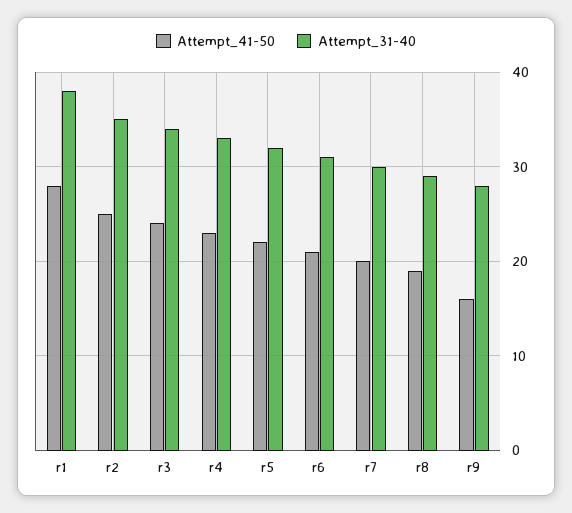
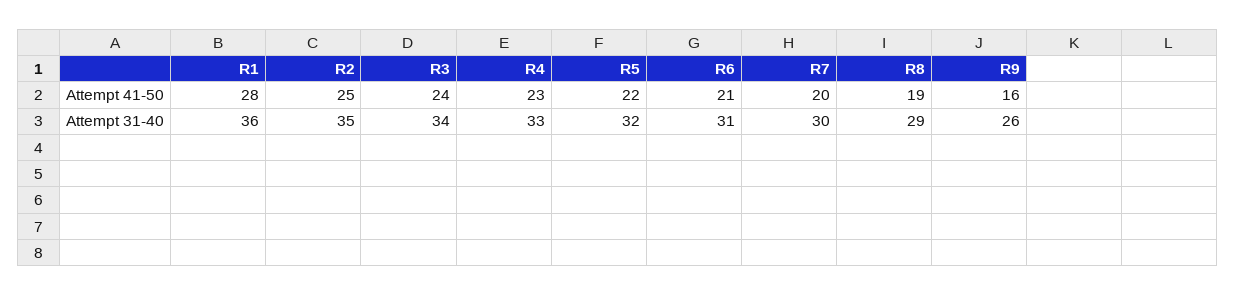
Attempt_31-40, r1: 38 -> 36
Attempt_31-40, r9: 28 -> 26

